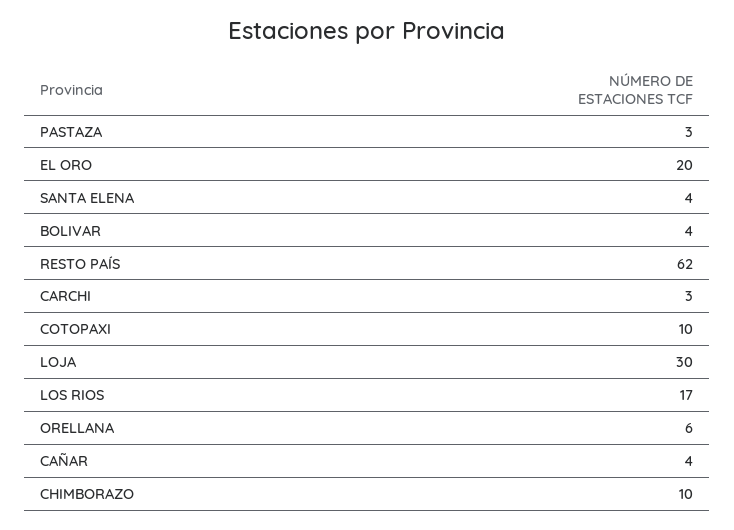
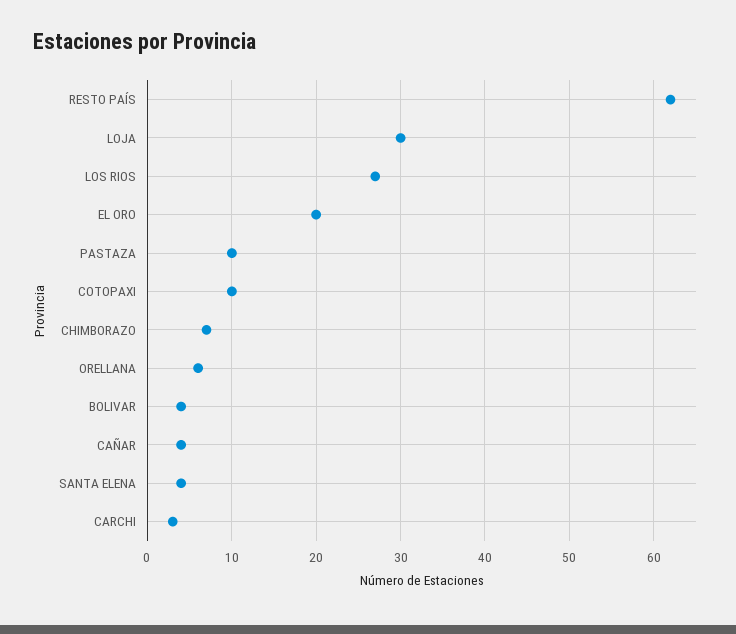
PASTAZA: 3 -> 10
LOS RIOS: 17 -> 27
CHIMBORAZO: 10 -> 7

